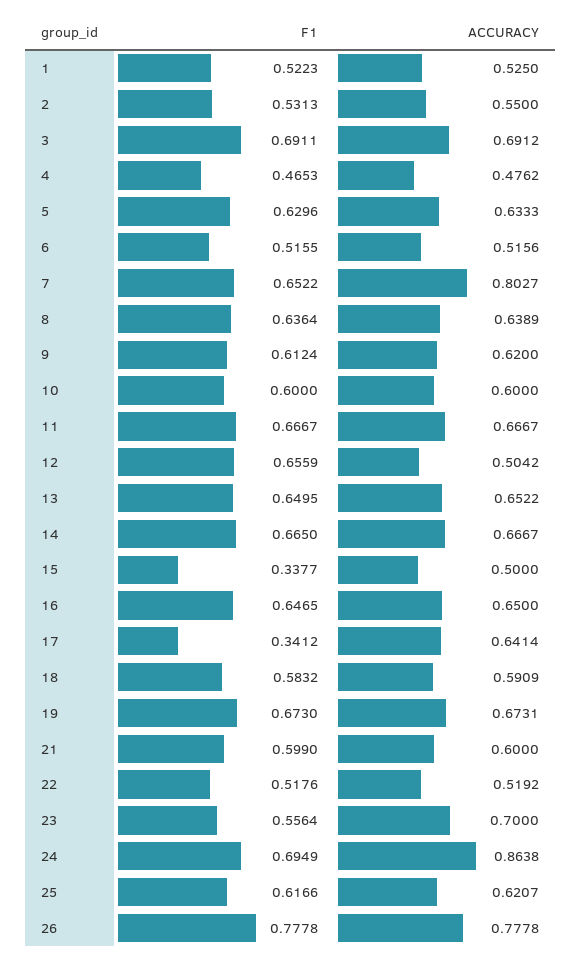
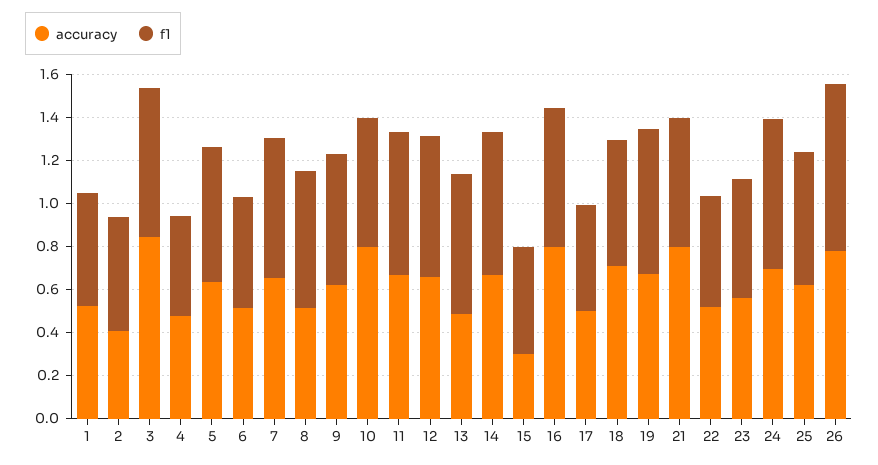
ACCURACY, 2: 0.55 -> 0.4
ACCURACY, 3: 0.6912 -> 0.85
ACCURACY, 7: 0.8027 -> 0.65
ACCURACY, 8: 0.6389 -> 0.5
ACCURACY, 10: 0.6 -> 0.8
ACCURACY, 12: 0.5042 -> 0.65
ACCURACY, 13: 0.6522 -> 0.5
F1, 15: 0.3377 -> 0.5
ACCURACY, 15: 0.5 -> 0.3
ACCURACY, 16: 0.65 -> 0.8
F1, 17: 0.3412 -> 0.5
ACCURACY, 17: 0.6414 -> 0.5
ACCURACY, 18: 0.5909 -> 0.7
ACCURACY, 21: 0.6 -> 0.8
ACCURACY, 23: 0.7 -> 0.55
ACCURACY, 24: 0.8638 -> 0.7

